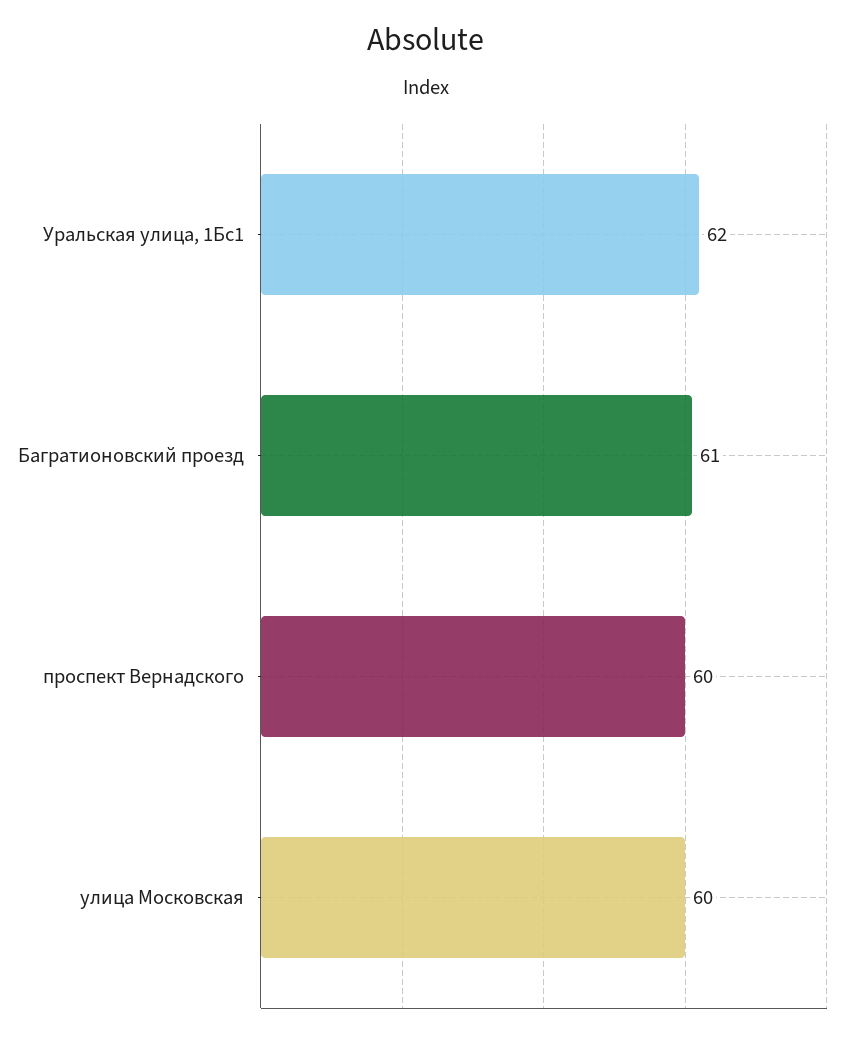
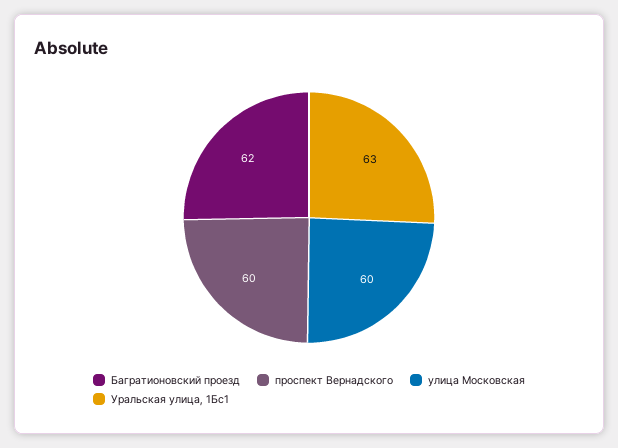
Уральская улица, 1Бс1: 62 -> 63
Багратионовский проезд: 61 -> 62

